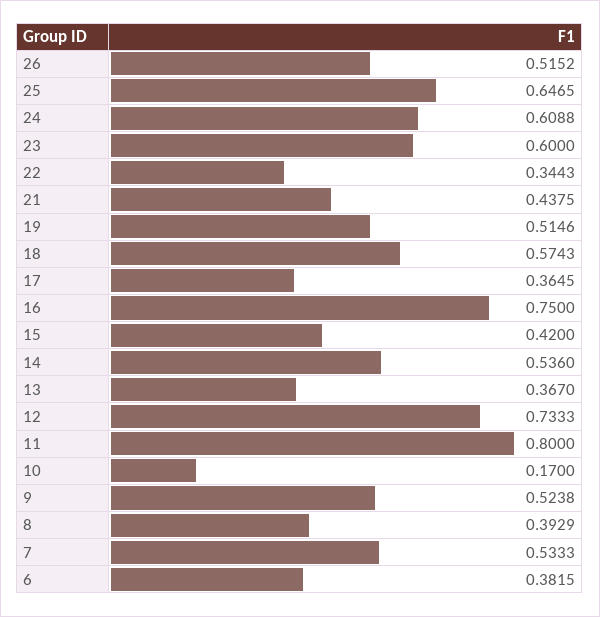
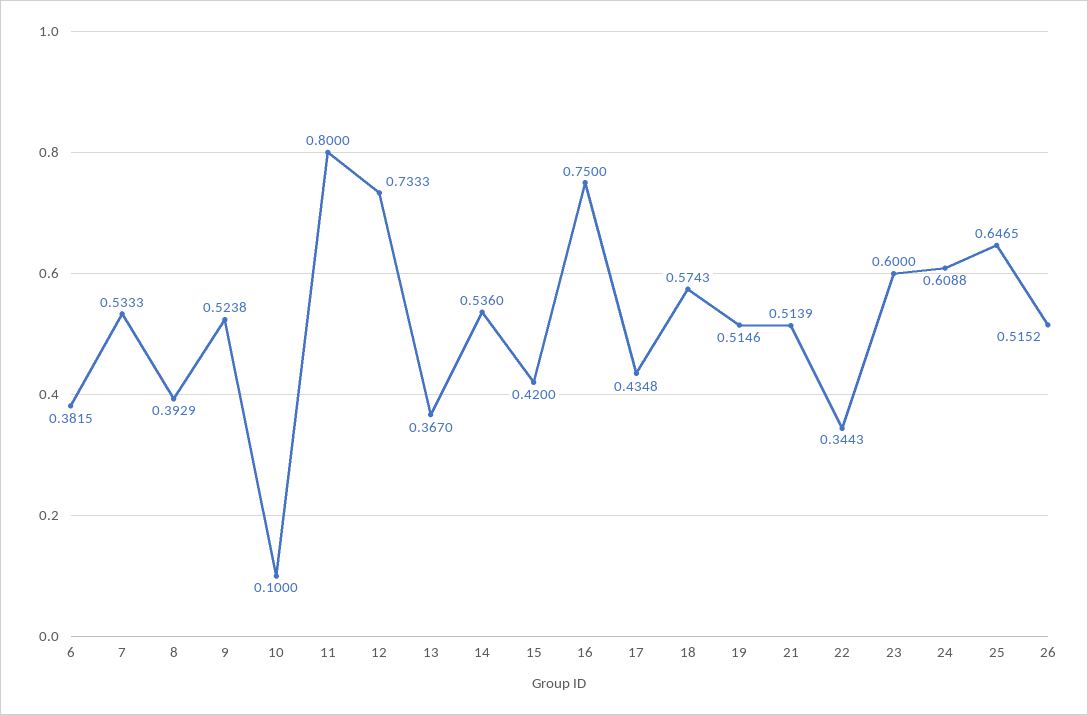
21: 0.4375 -> 0.5139
17: 0.3645 -> 0.4348
10: 0.17 -> 0.1

